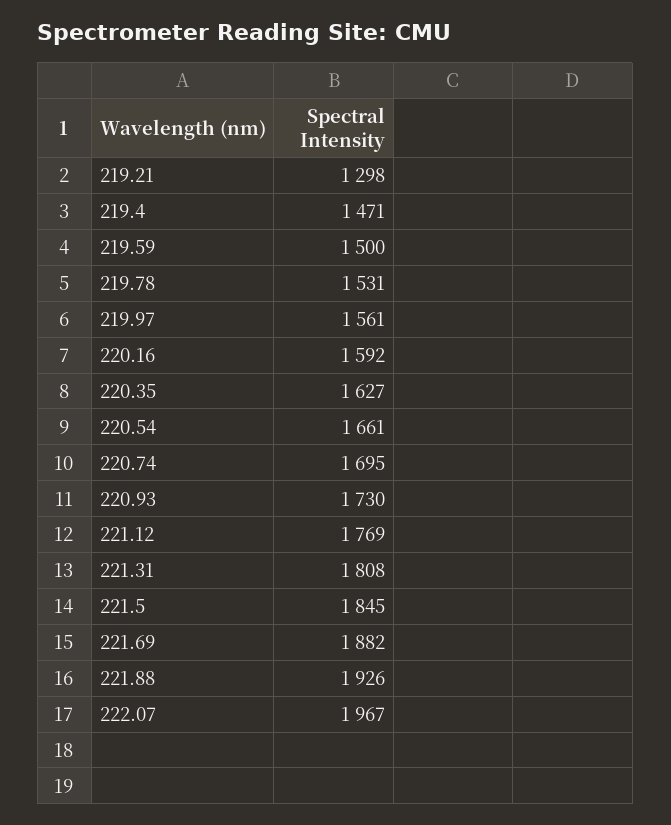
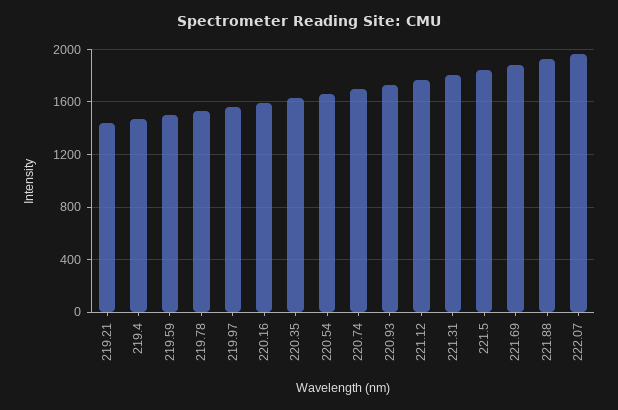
219.21: 1298 -> 1450

